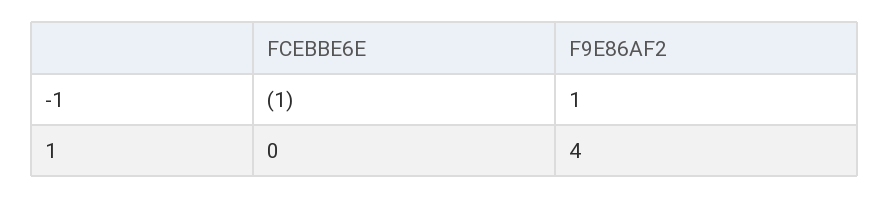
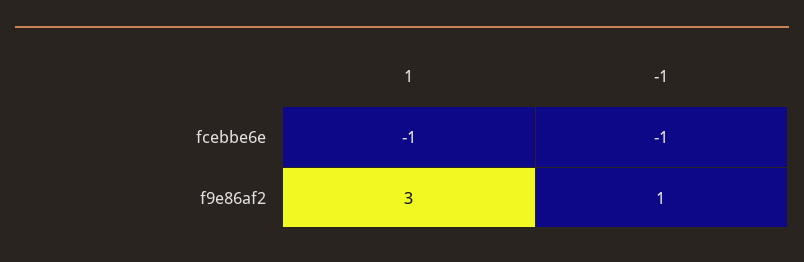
FCEBBE6E, 1: 0 -> -1
F9E86AF2, 1: 4 -> 3

